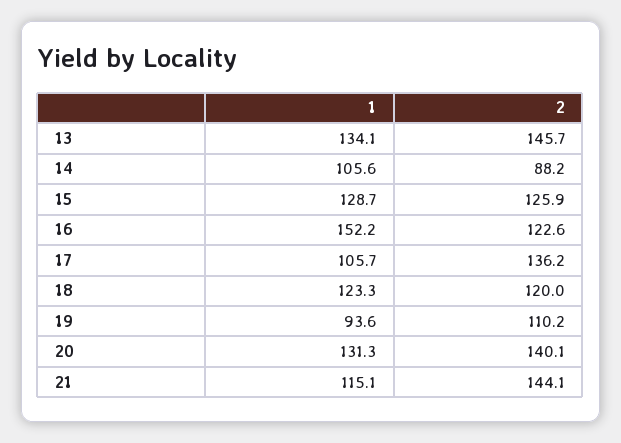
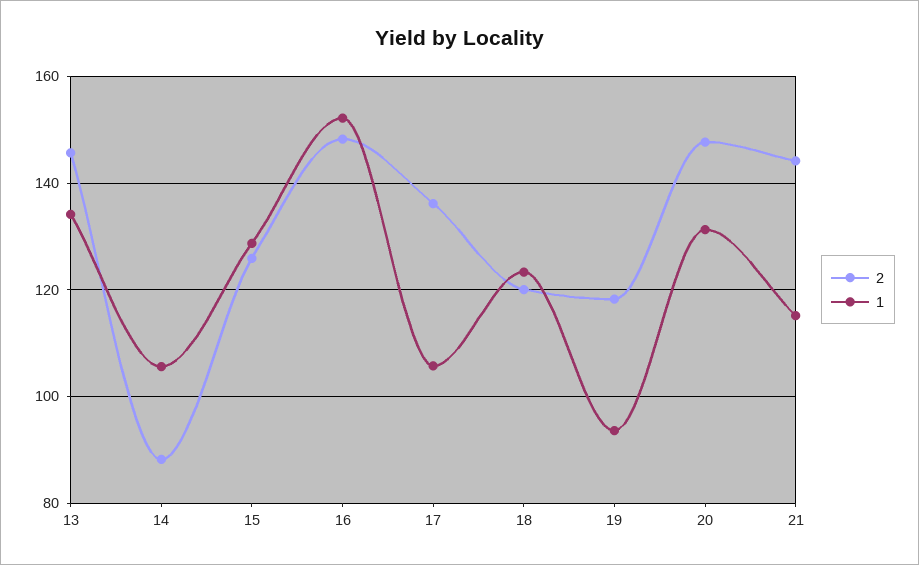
2, 16: 122.6 -> 148
2, 19: 110.2 -> 118
2, 20: 140.1 -> 148

